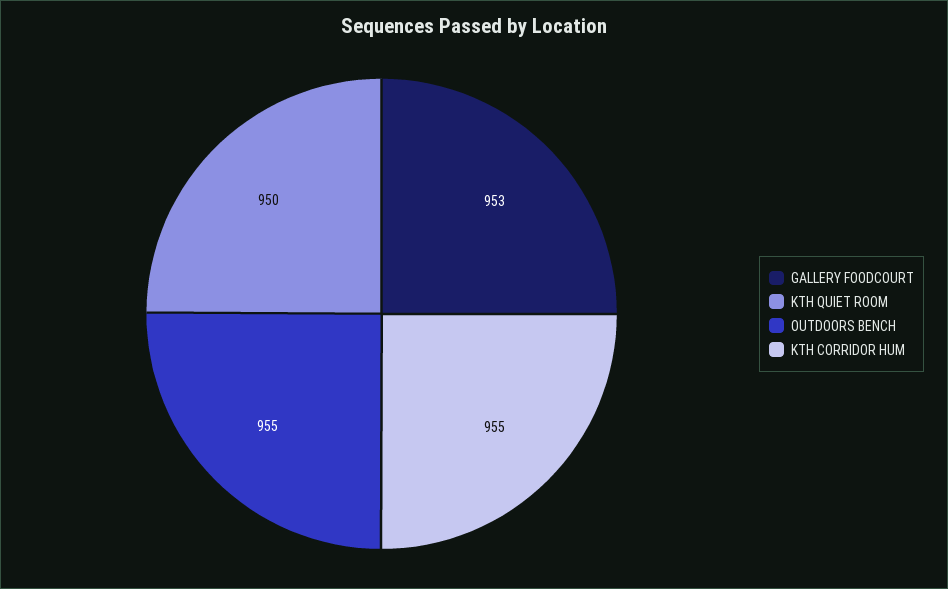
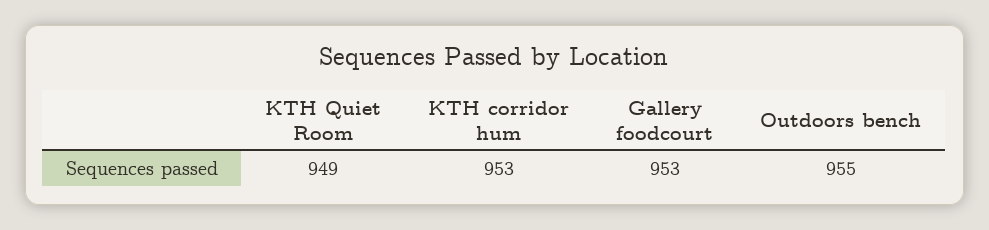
KTH QUIET ROOM: 950 -> 949
KTH CORRIDOR HUM: 955 -> 953

